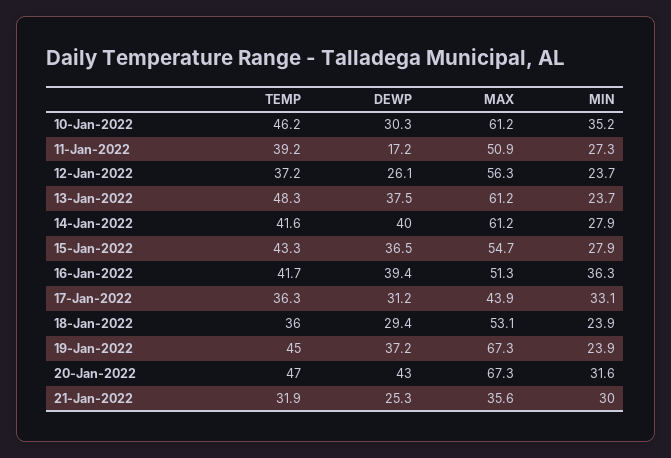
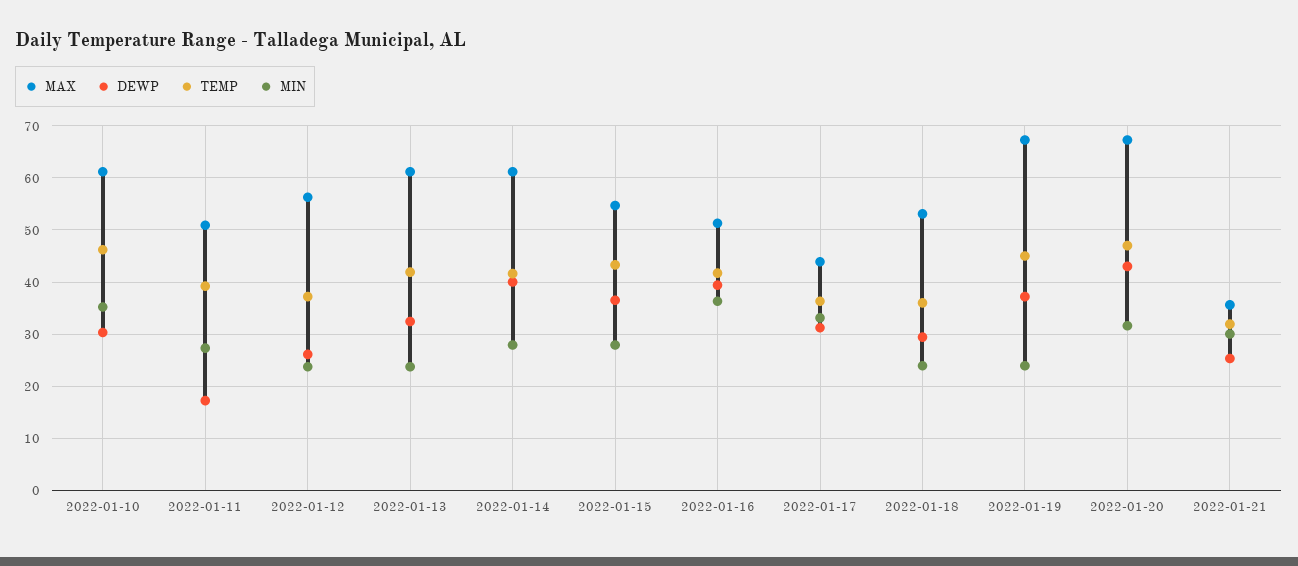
TEMP, 13-Jan-2022: 48.3 -> 42
DEWP, 13-Jan-2022: 37.5 -> 32

